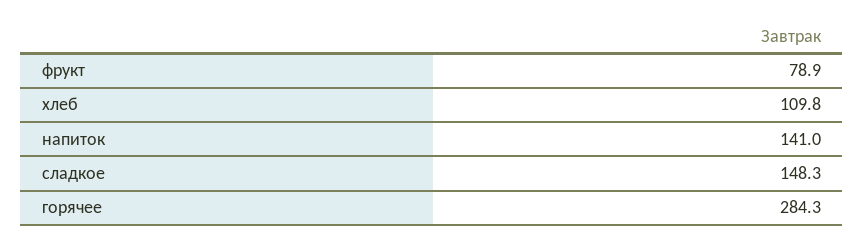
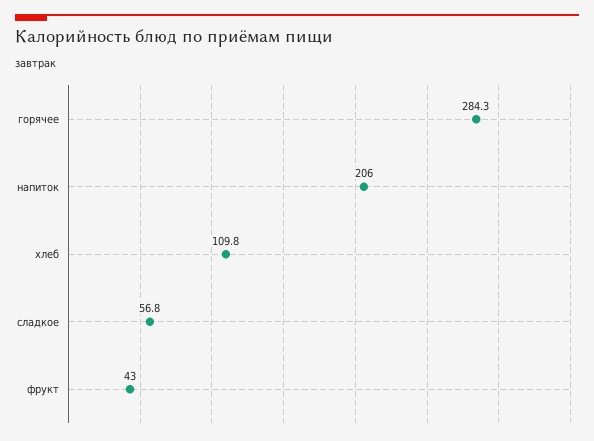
фрукт: 78.9 -> 43
напиток: 141 -> 206
сладкое: 148.3 -> 56.8

